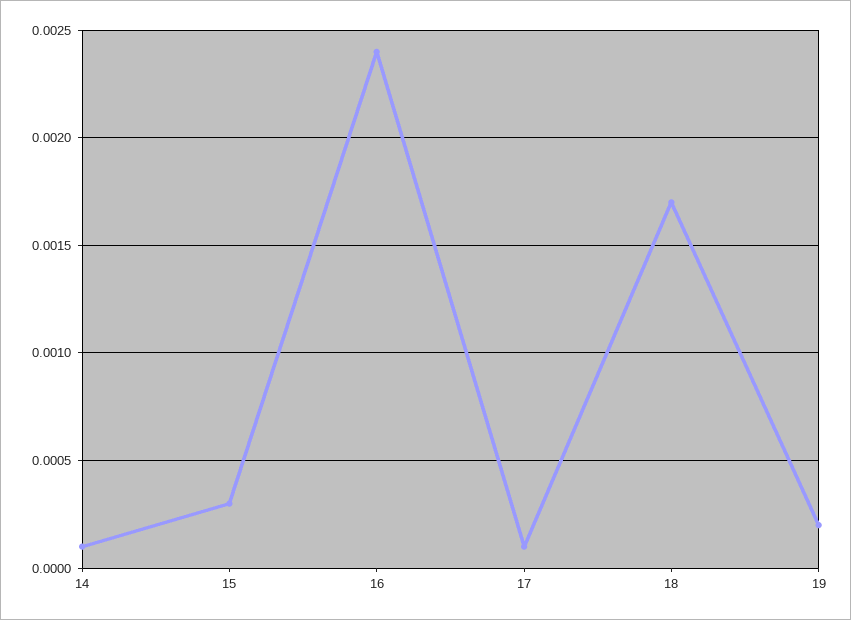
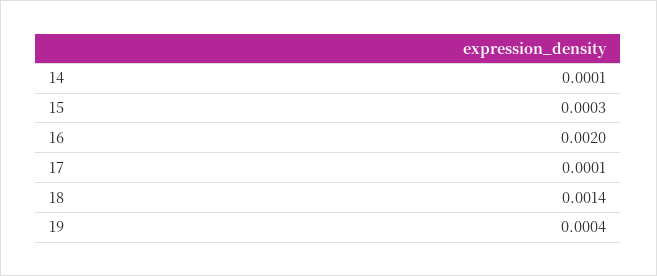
16: 0.0024 -> 0.002
18: 0.0017 -> 0.0014
19: 0.0002 -> 0.0004

